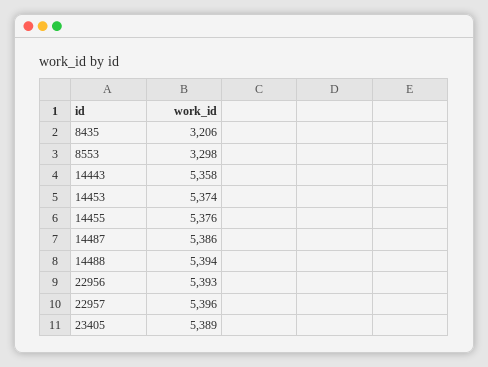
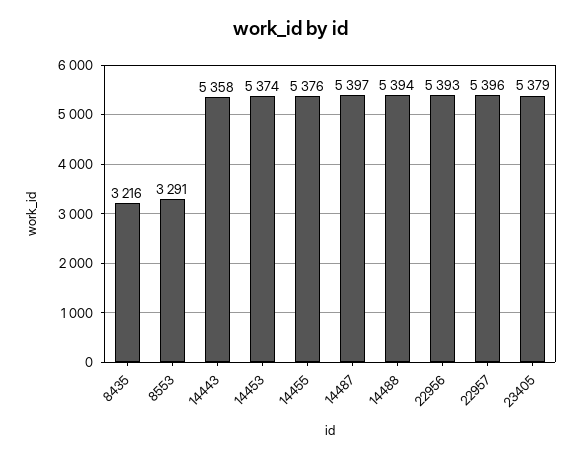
8435: 3206 -> 3216
8553: 3298 -> 3291
14487: 5386 -> 5397
23405: 5389 -> 5379

